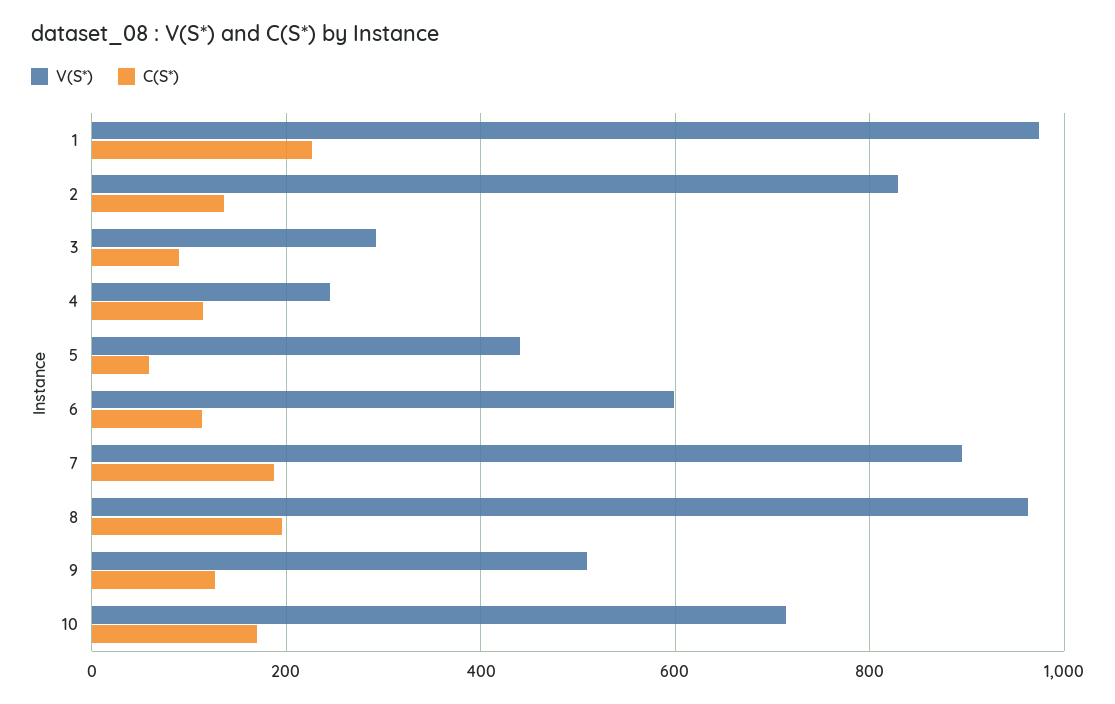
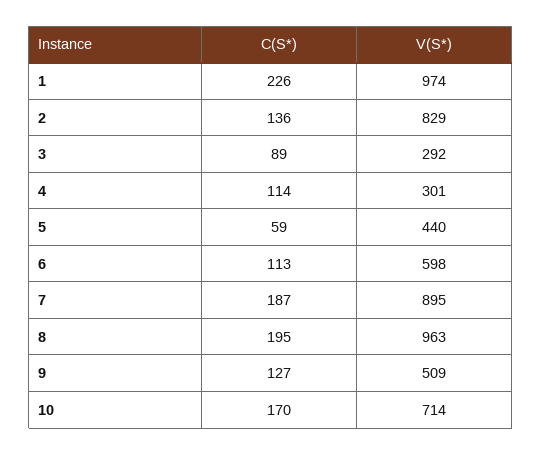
V(S*), 4: 240 -> 301

